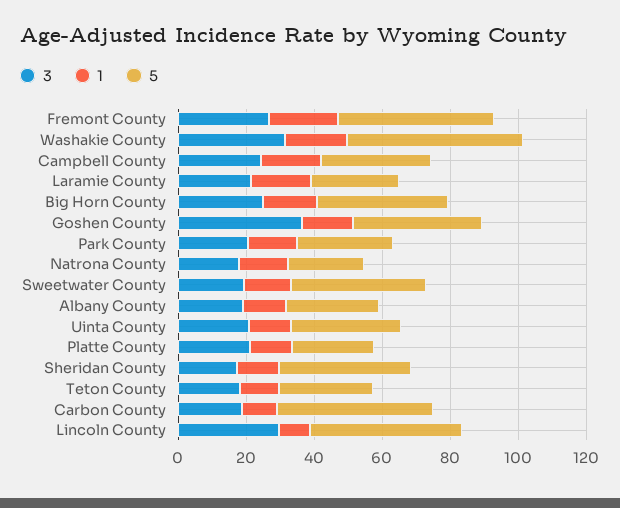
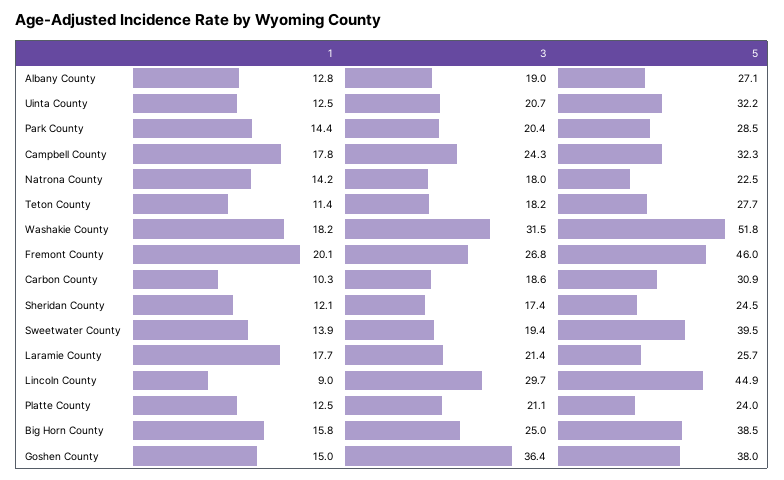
5, Sheridan County: 40 -> 24.5
5, Carbon County: 45 -> 30.9

